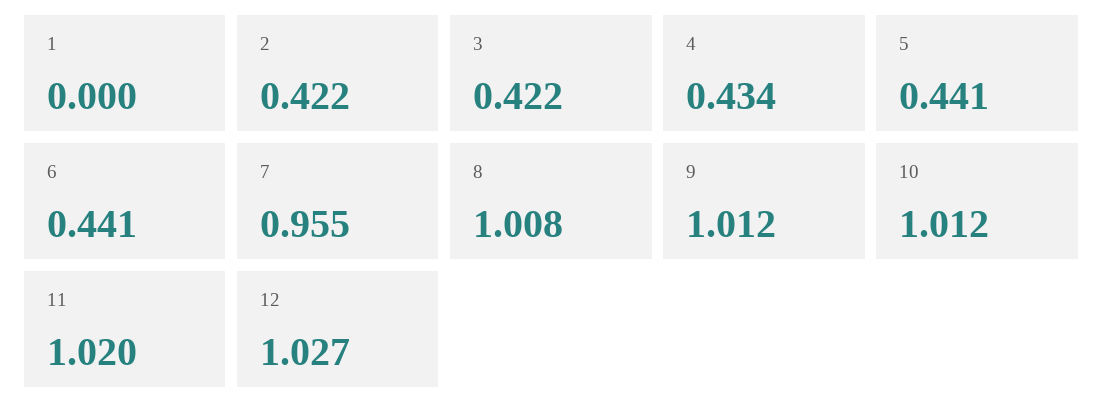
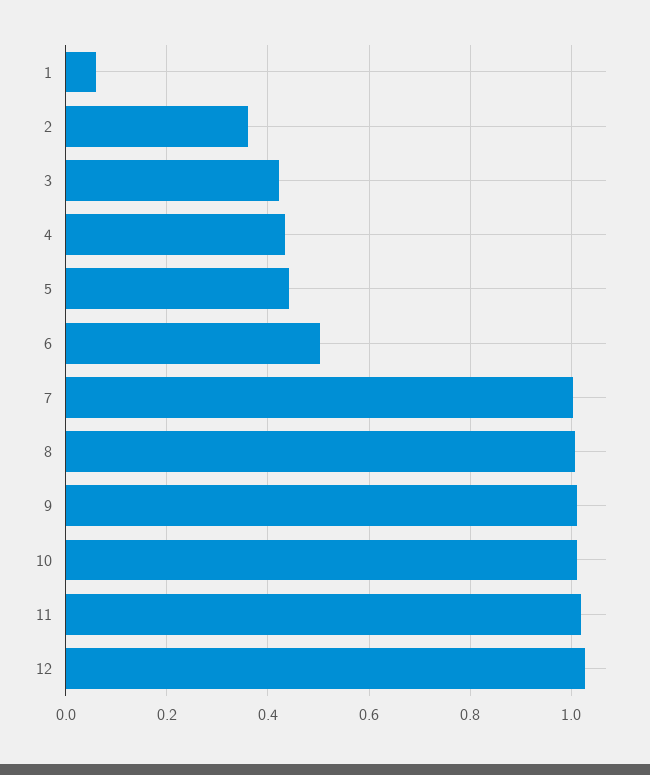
1: 0 -> 0.06
2: 0.422 -> 0.36
6: 0.441 -> 0.5
7: 0.955 -> 1

